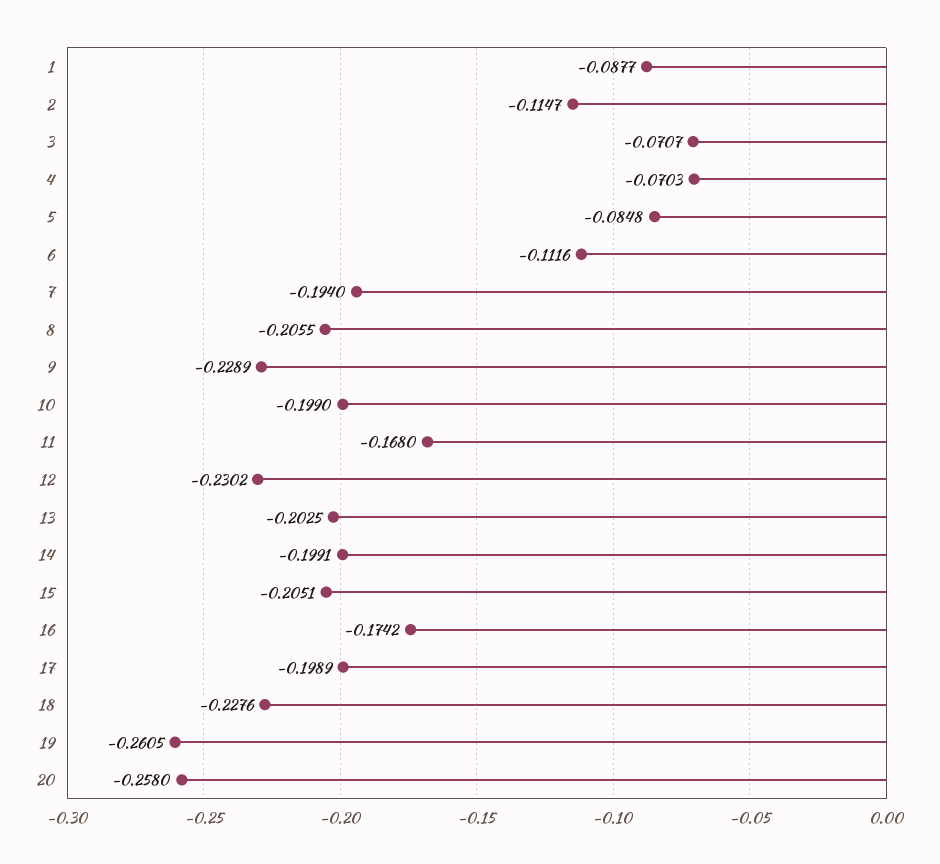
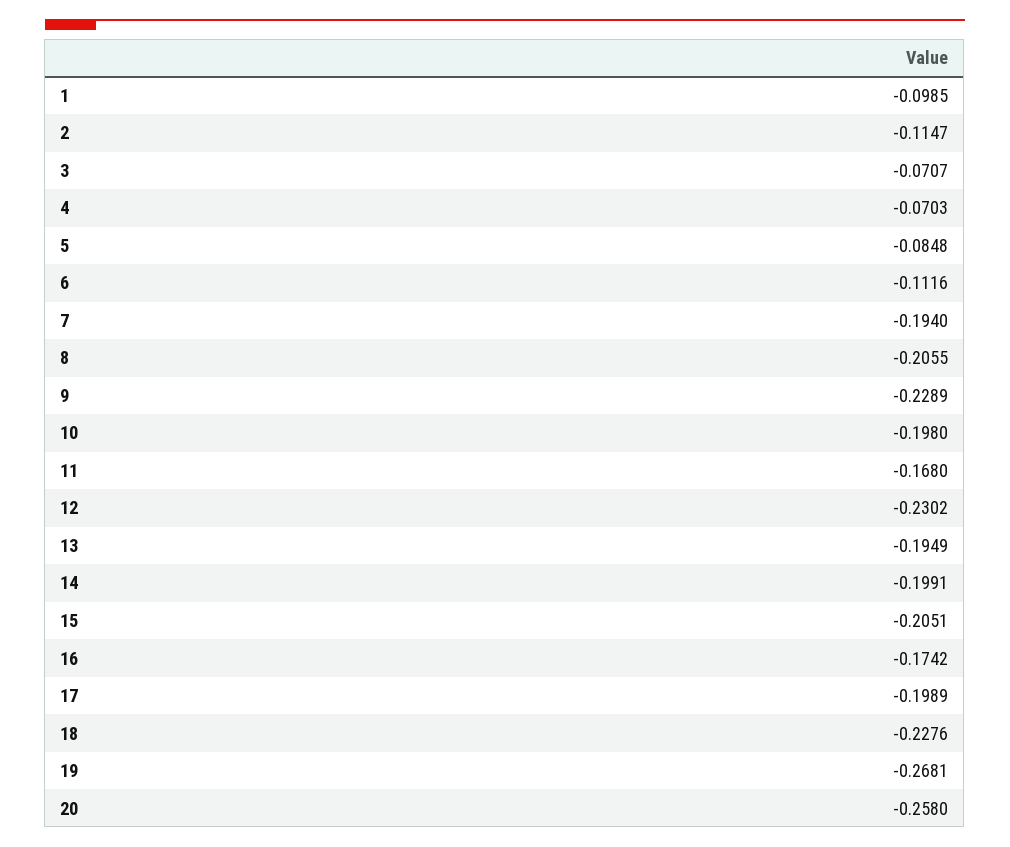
1: -0.0877 -> -0.0985
10: -0.199 -> -0.198
13: -0.2025 -> -0.1949
19: -0.2605 -> -0.2681

